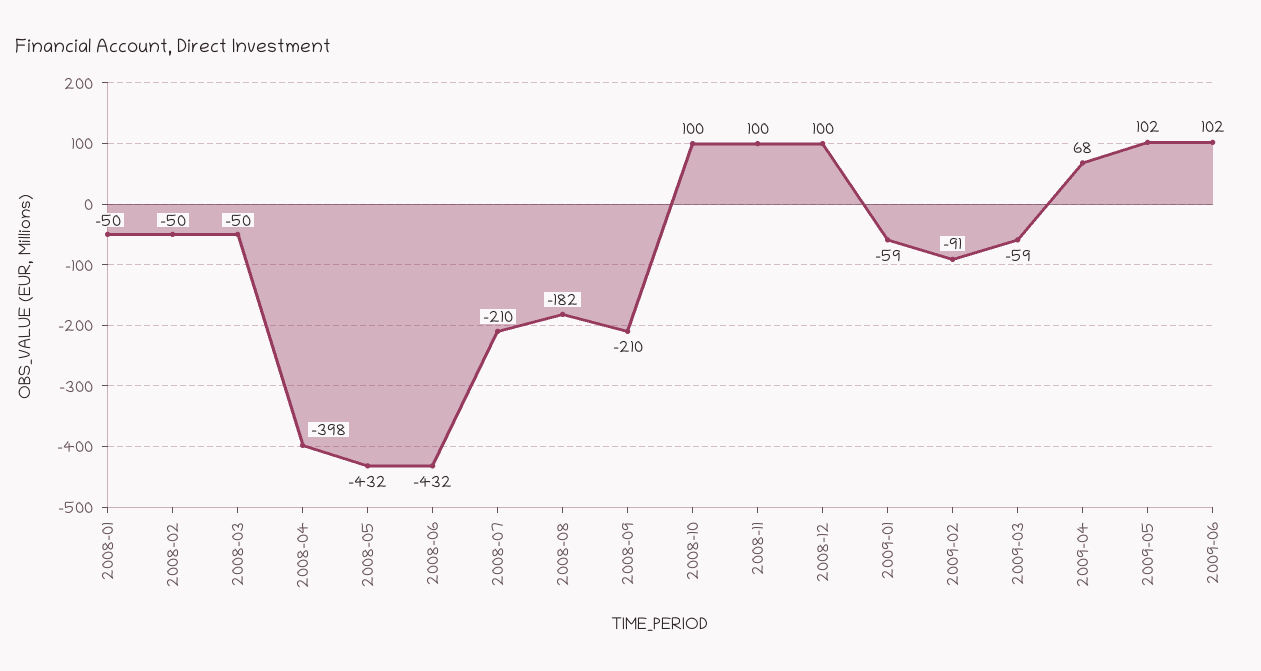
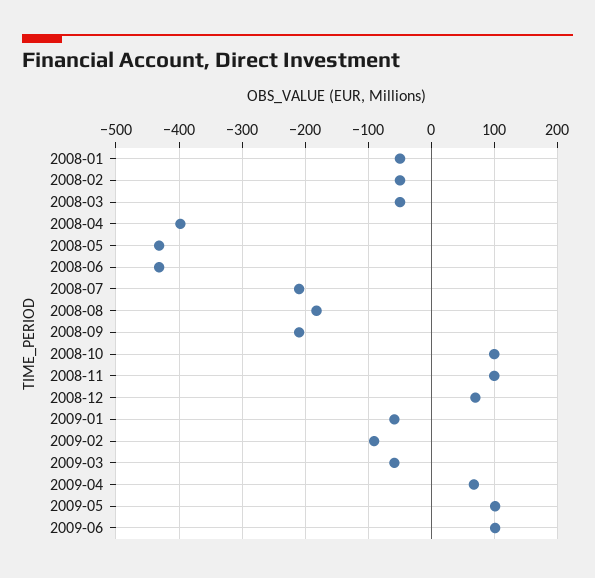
2008-12: 100 -> 70

